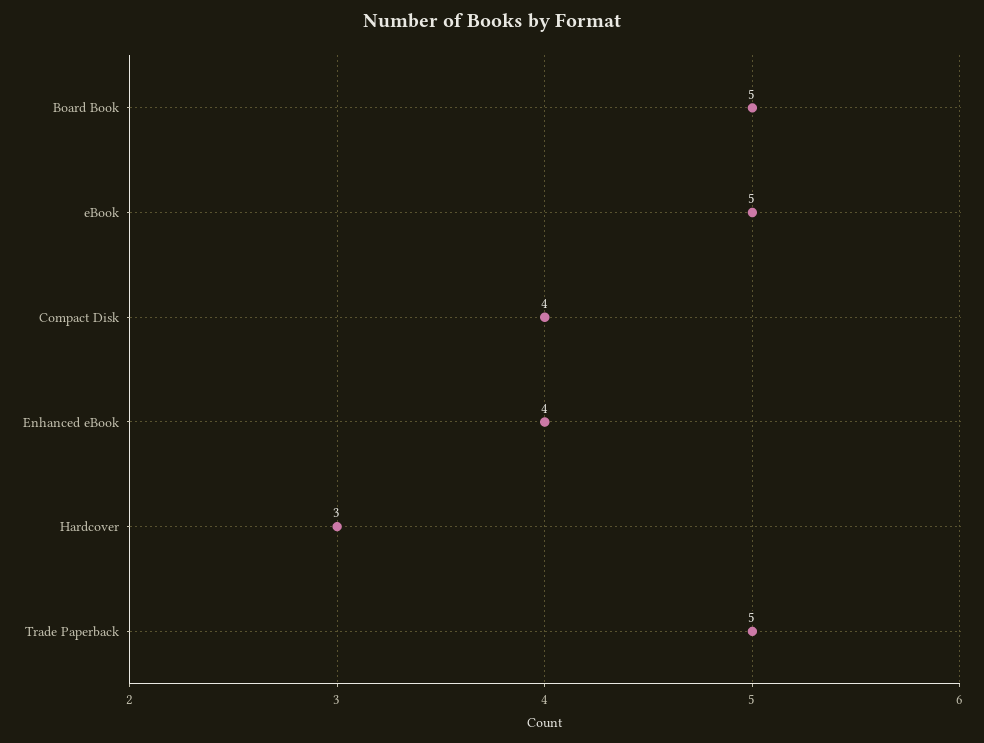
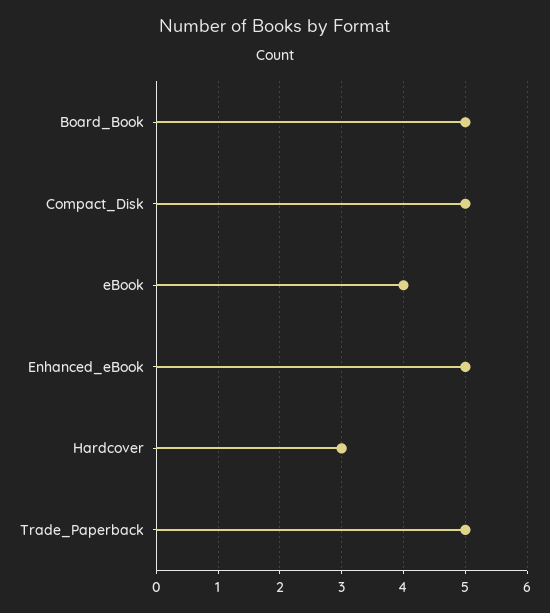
eBook: 5 -> 4
Compact Disk: 4 -> 5
Enhanced eBook: 4 -> 5

